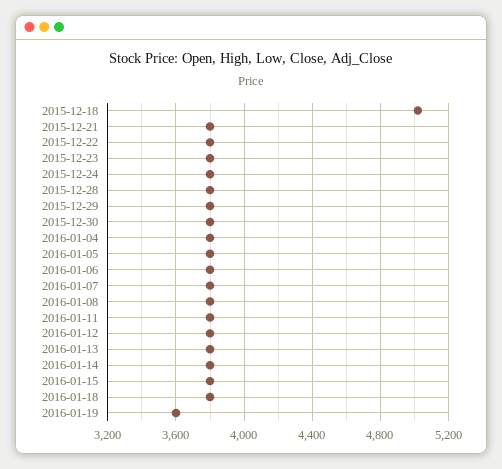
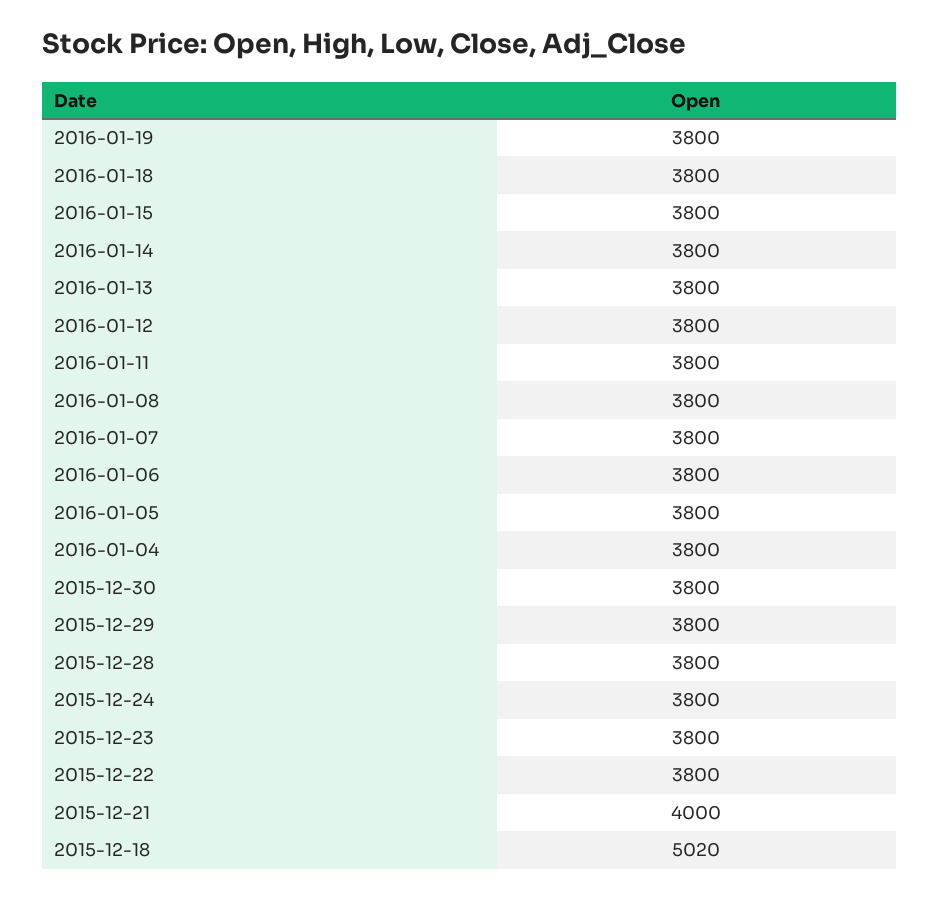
2015-12-21: 3800 -> 4000
2016-01-19: 3600 -> 3800

